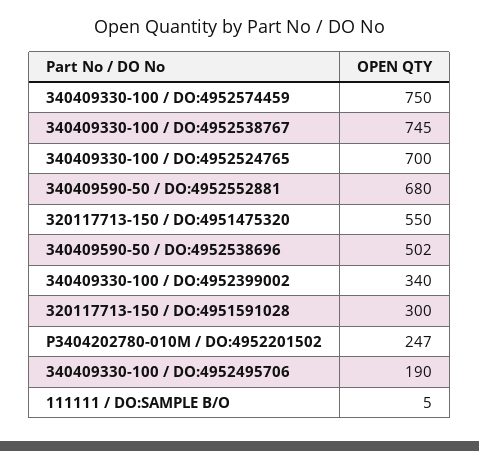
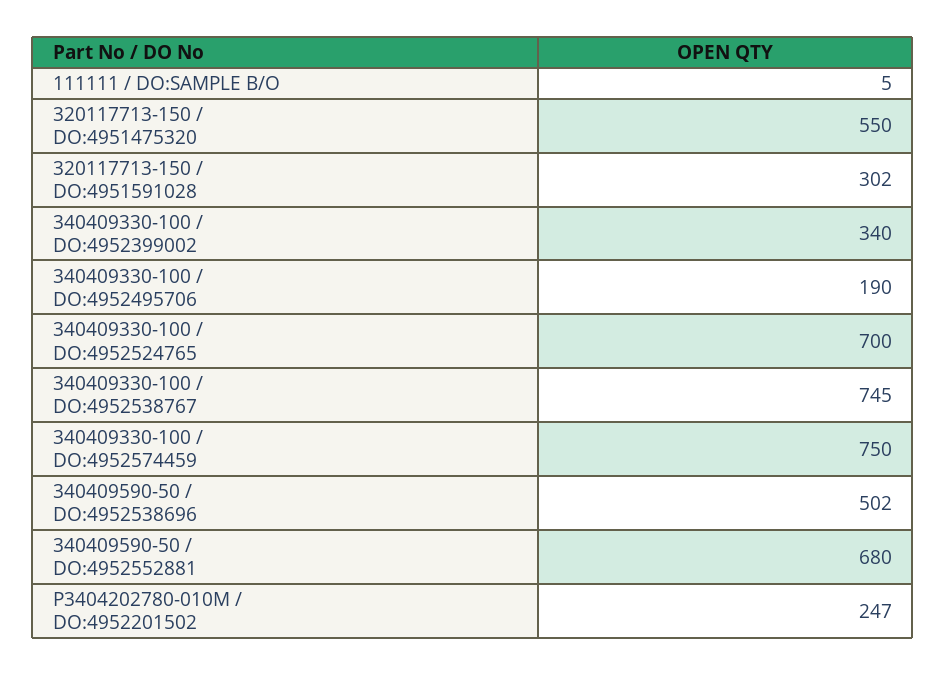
320117713-150 / DO:4951591028: 300 -> 302

